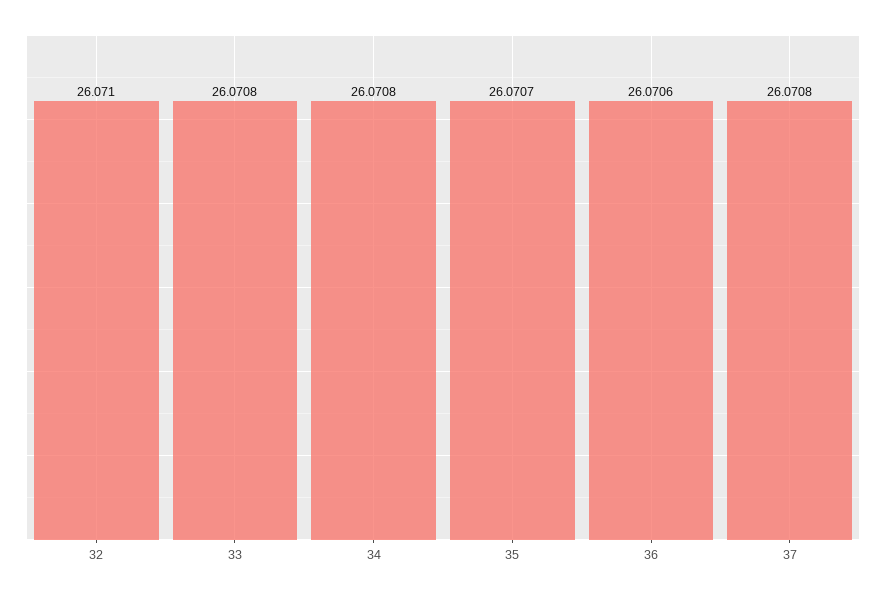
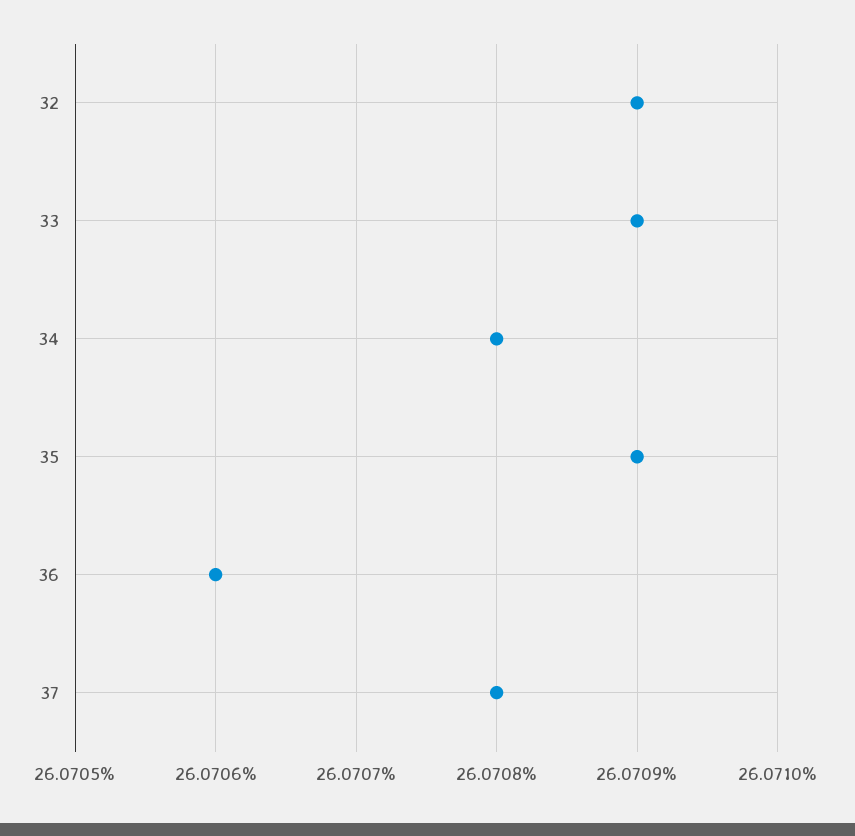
32: 26.071 -> 26.0709
33: 26.0708 -> 26.0709
35: 26.0707 -> 26.0709

